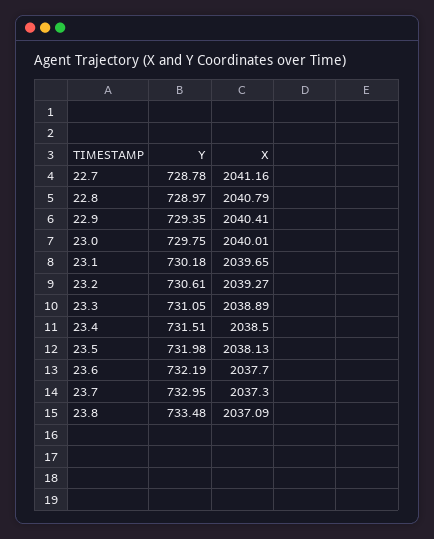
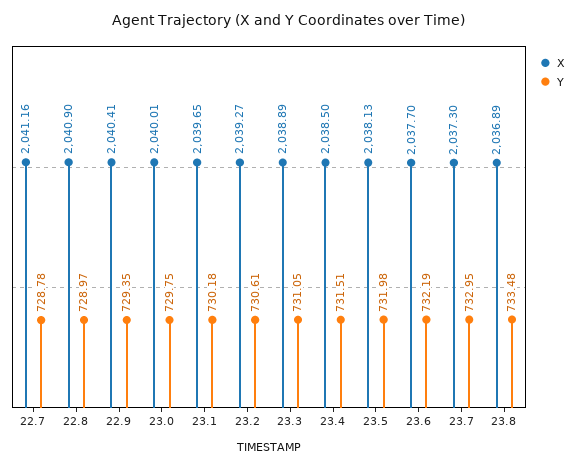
X, 22.8: 2040.79 -> 2040.9
X, 23.8: 2037.09 -> 2036.89

